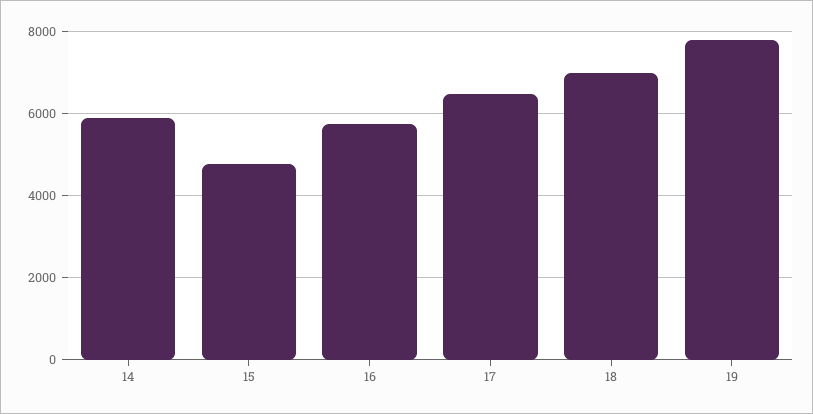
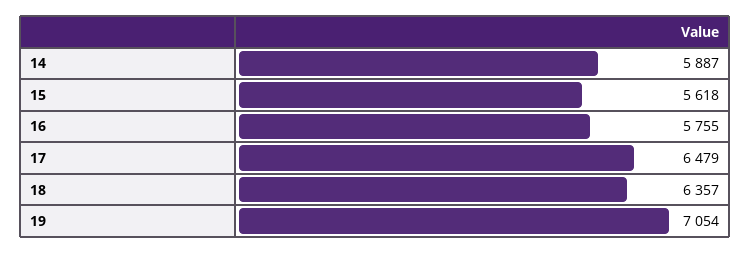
15: 4800 -> 5618
18: 7000 -> 6357
19: 7800 -> 7054

